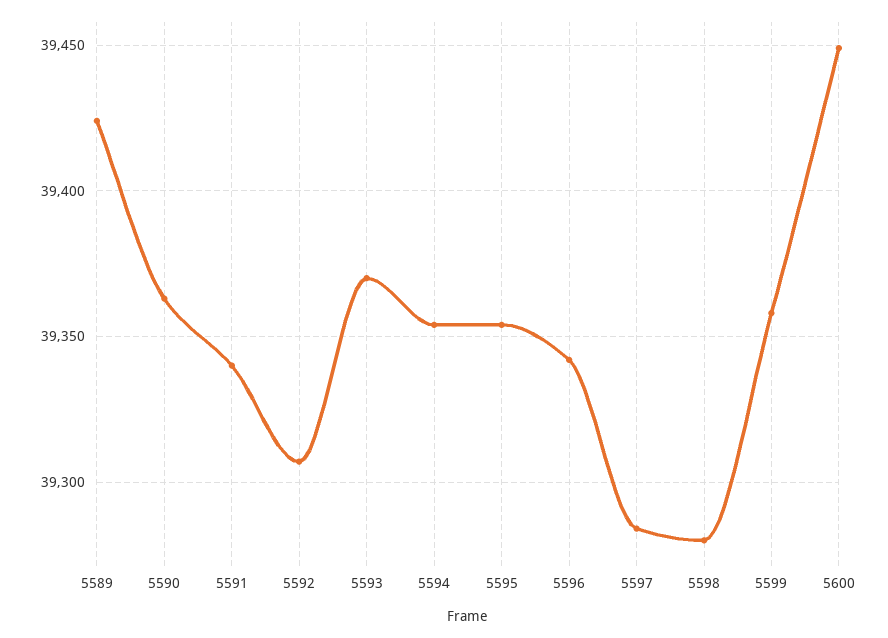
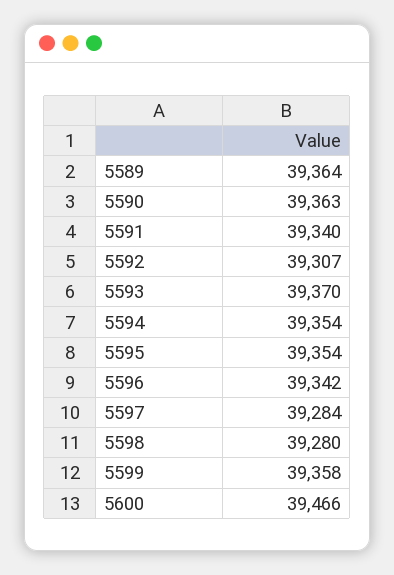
5589: 39425 -> 39364
5600: 39450 -> 39466

